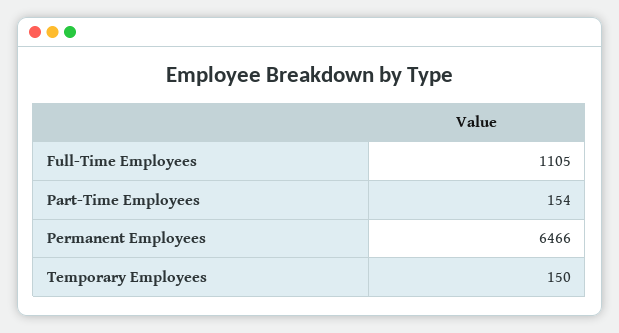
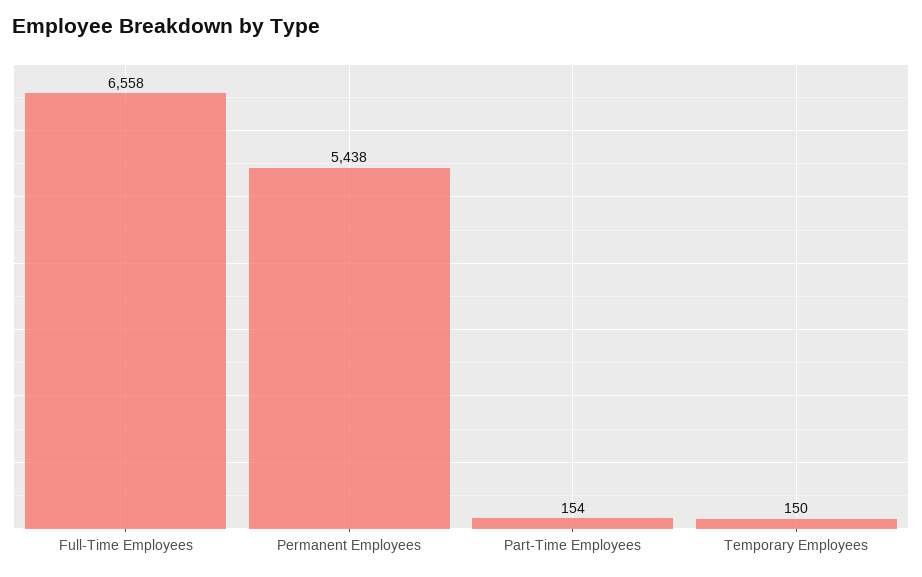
Full-Time Employees: 1105 -> 6558
Permanent Employees: 6466 -> 5438

